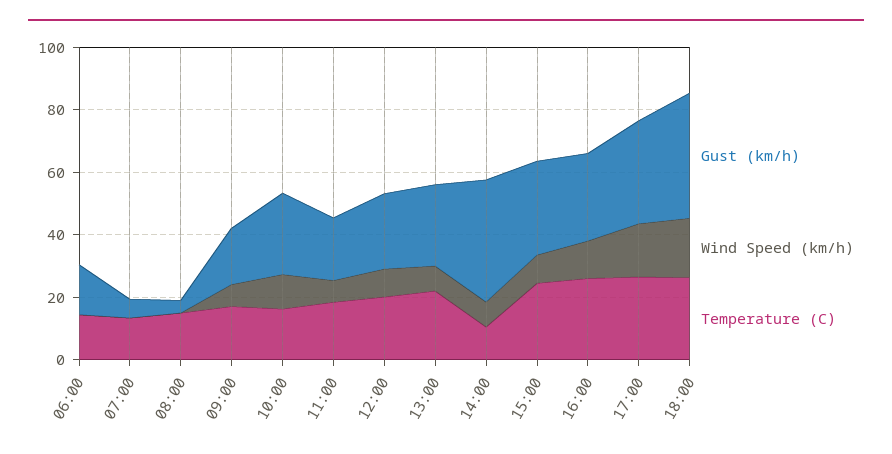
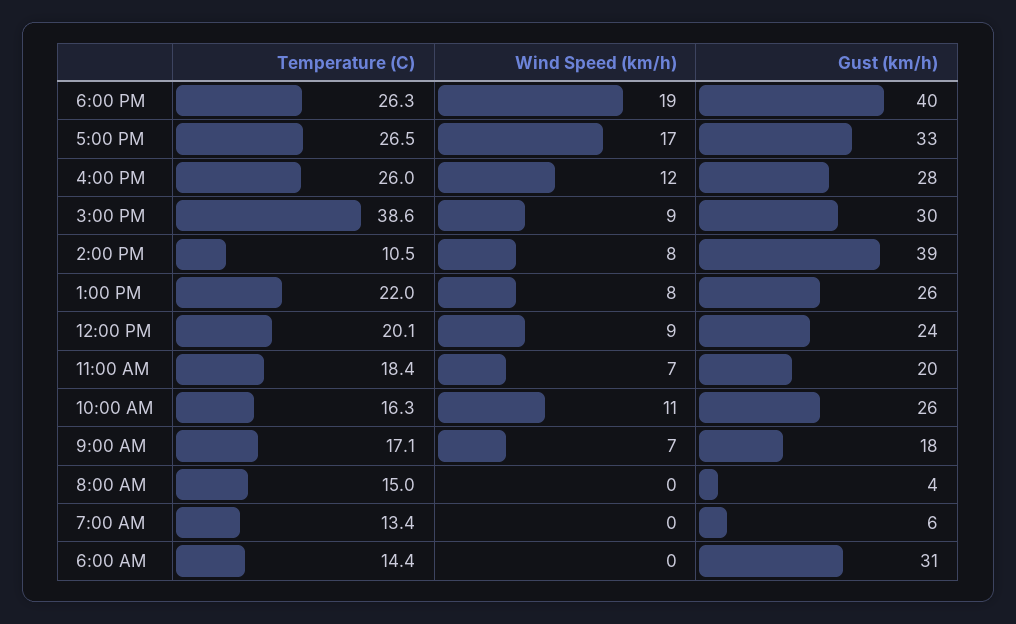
Gust (km/h), 06:00: 15 -> 31
Temperature (C), 15:00: 25 -> 38.6

